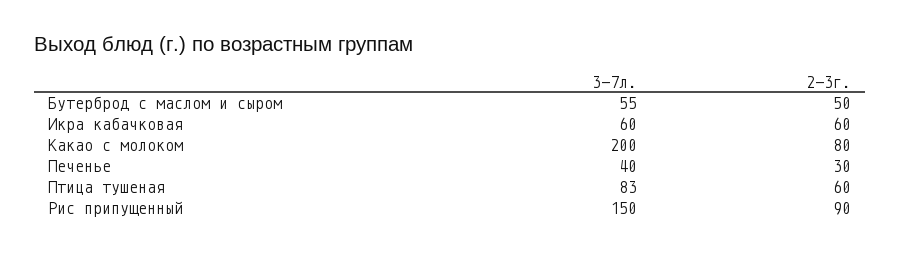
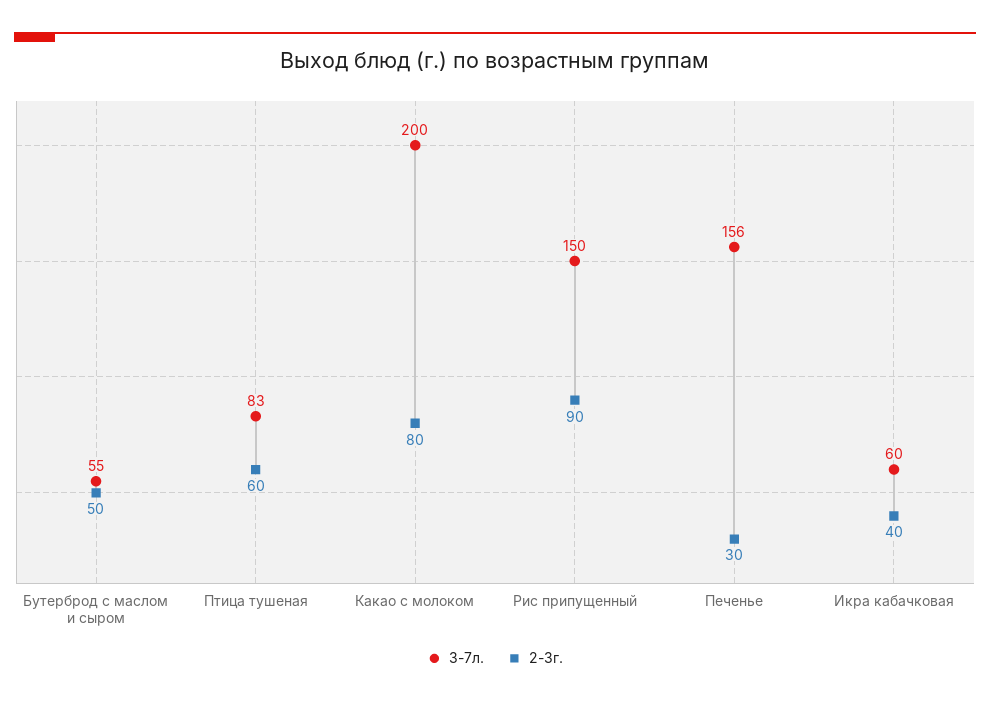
2-3г., Икра кабачковая: 60 -> 40
3-7л., Печенье: 40 -> 156

